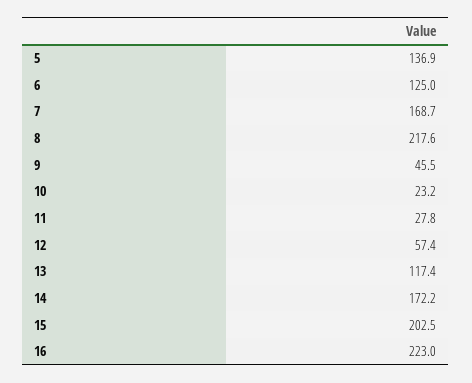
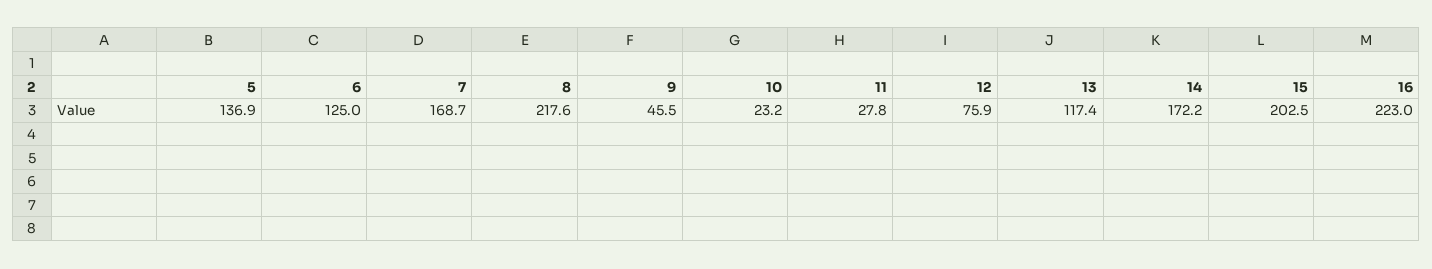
12: 57.4 -> 75.9

